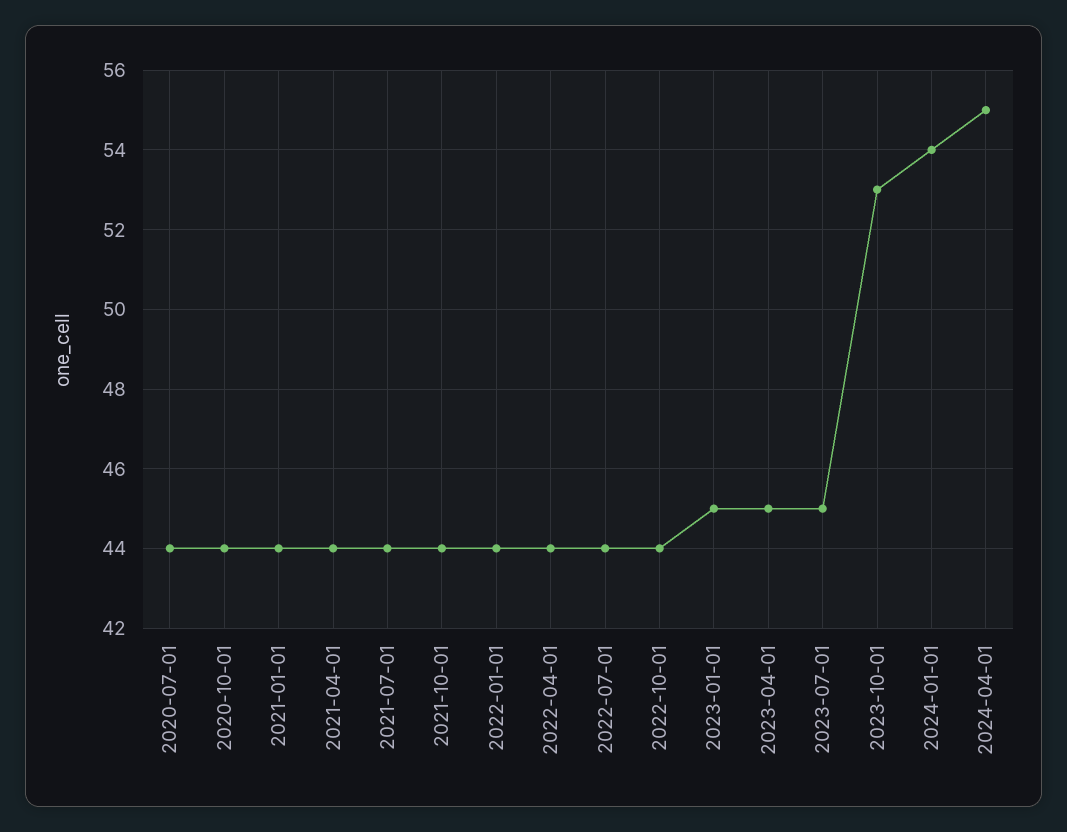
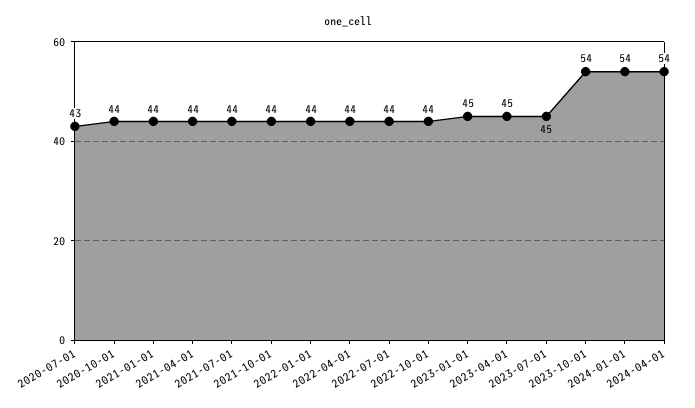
2020-07-01: 44 -> 43
2023-10-01: 53 -> 54
2024-04-01: 55 -> 54

